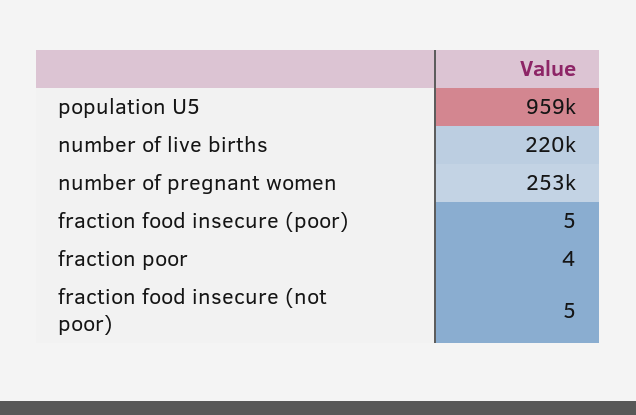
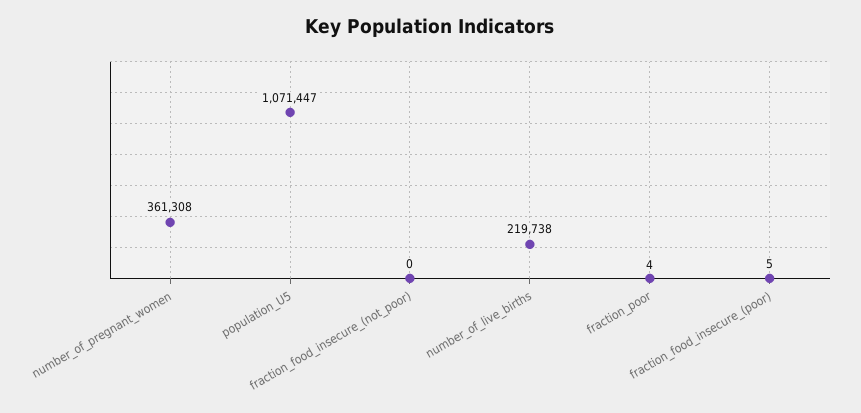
population U5: 959000 -> 1071447
number of pregnant women: 253000 -> 361308
fraction food insecure (not poor): 5 -> 0

